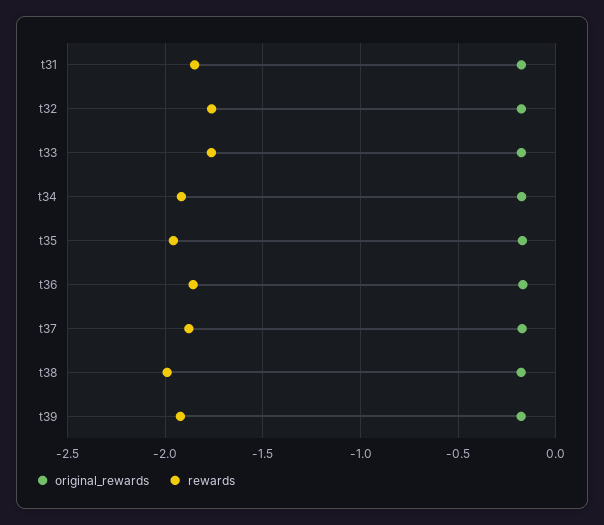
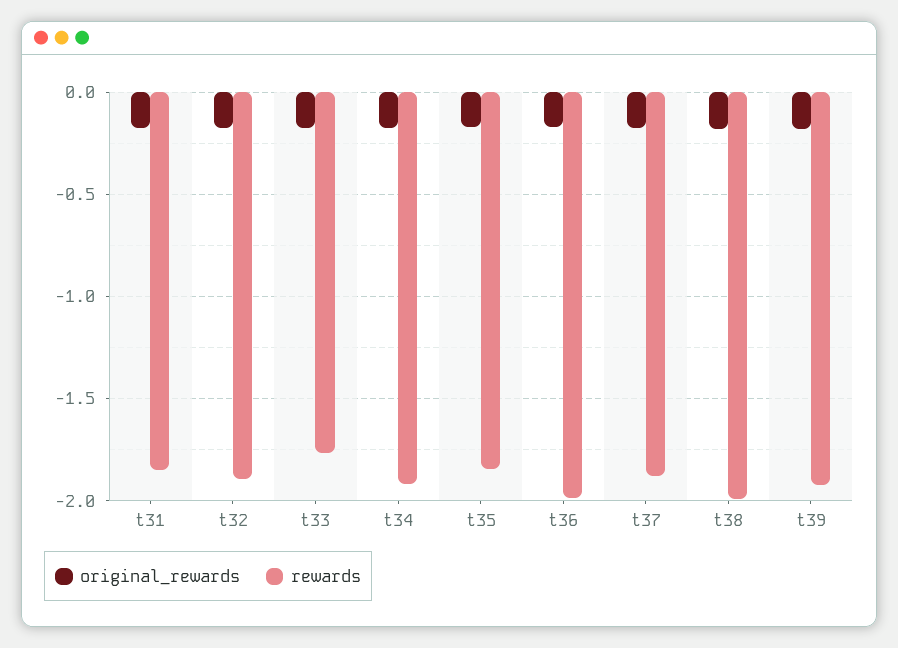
rewards, t32: -1.75 -> -1.9
rewards, t35: -1.95 -> -1.85
rewards, t36: -1.85 -> -2

